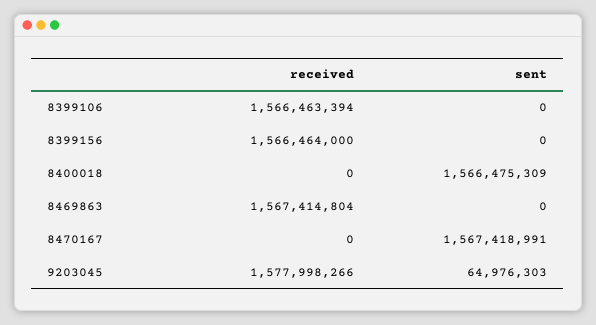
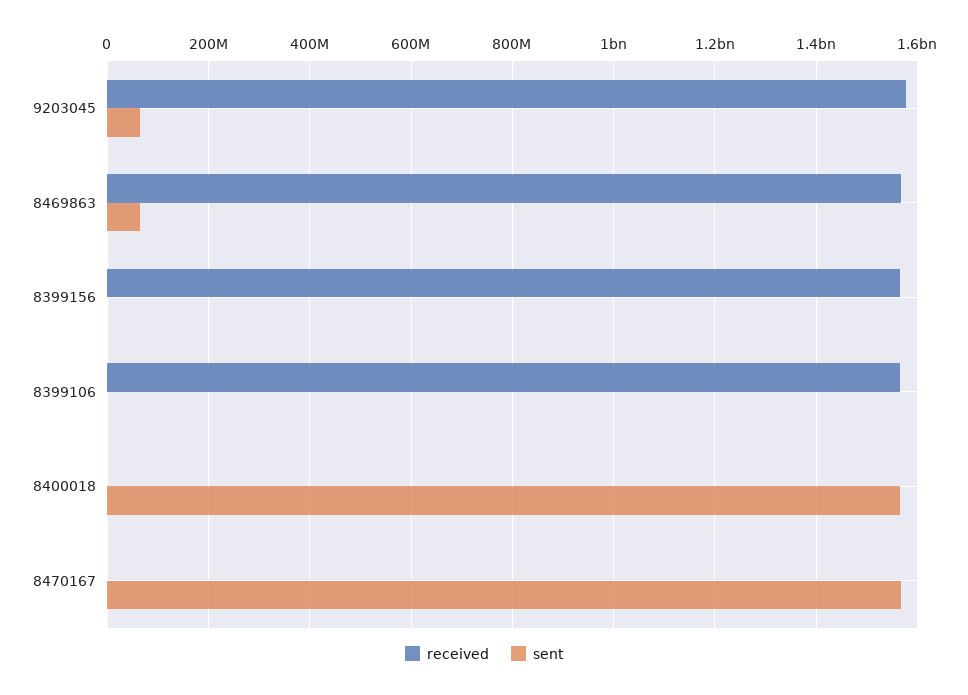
sent, 8469863: 0 -> 60000000

